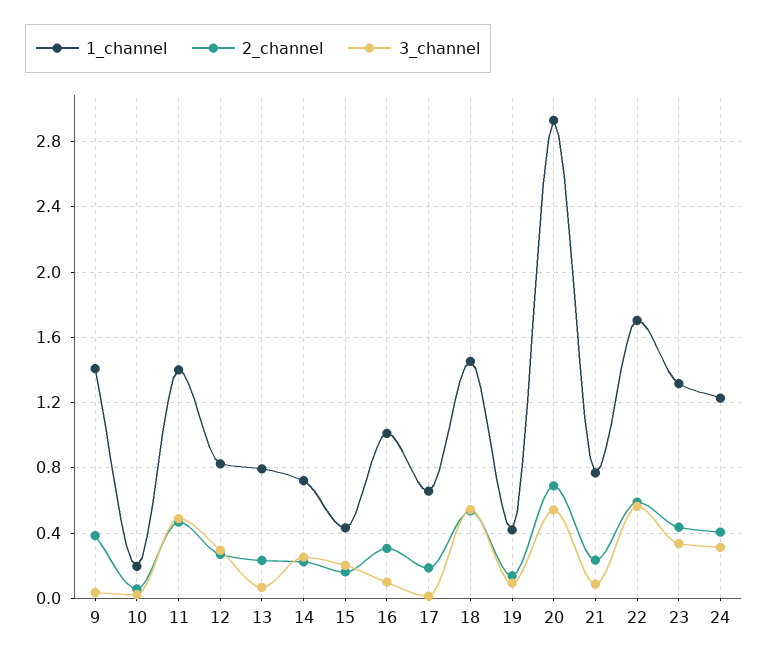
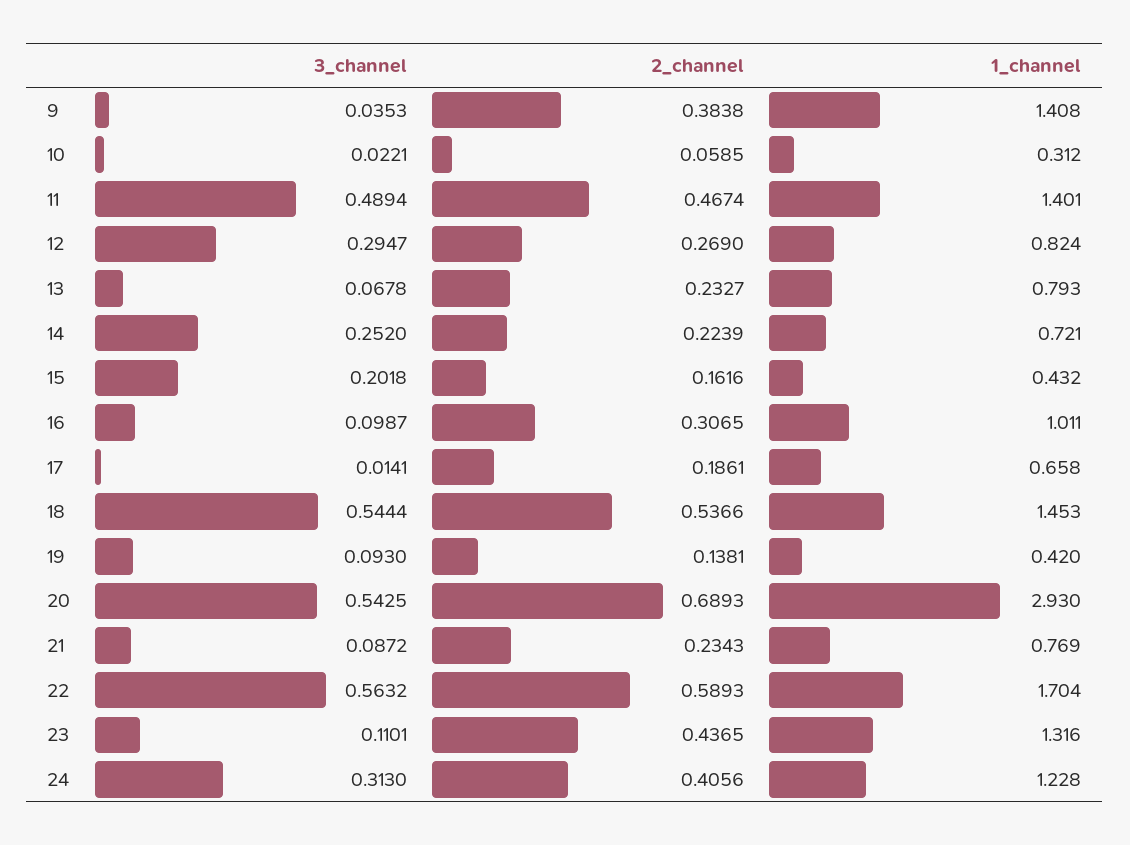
1_channel, 10: 0.2 -> 0.312
3_channel, 23: 0.35 -> 0.1101

